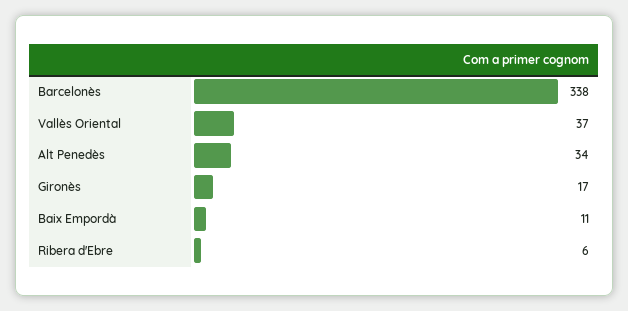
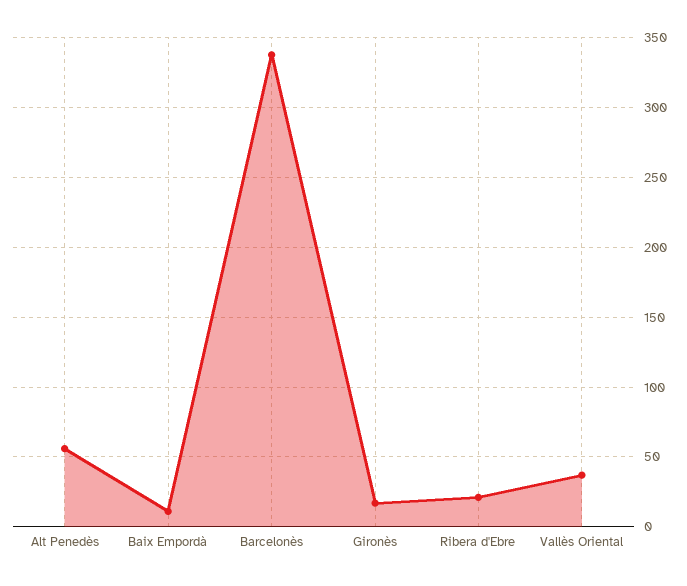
Alt Penedès: 34 -> 55
Ribera d'Ebre: 6 -> 20

